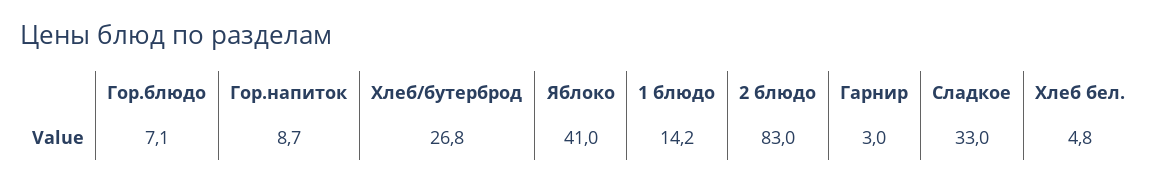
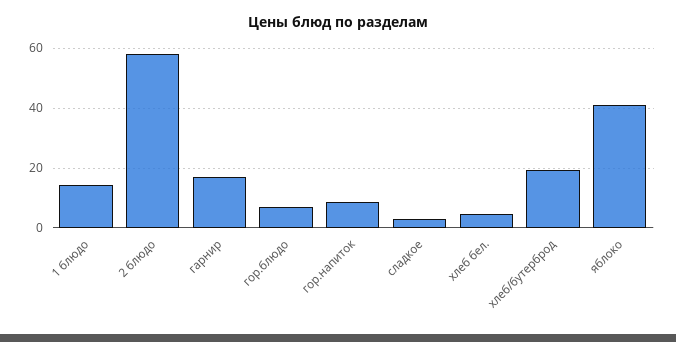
Хлеб/бутерброд: 26.8 -> 20
2 блюдо: 83 -> 57.5
Гарнир: 3 -> 17.5
Сладкое: 33 -> 2.5

